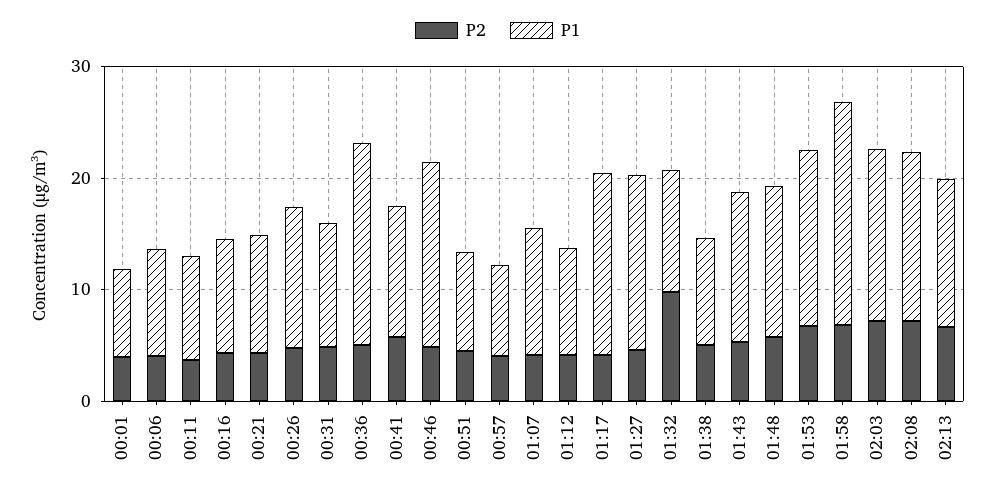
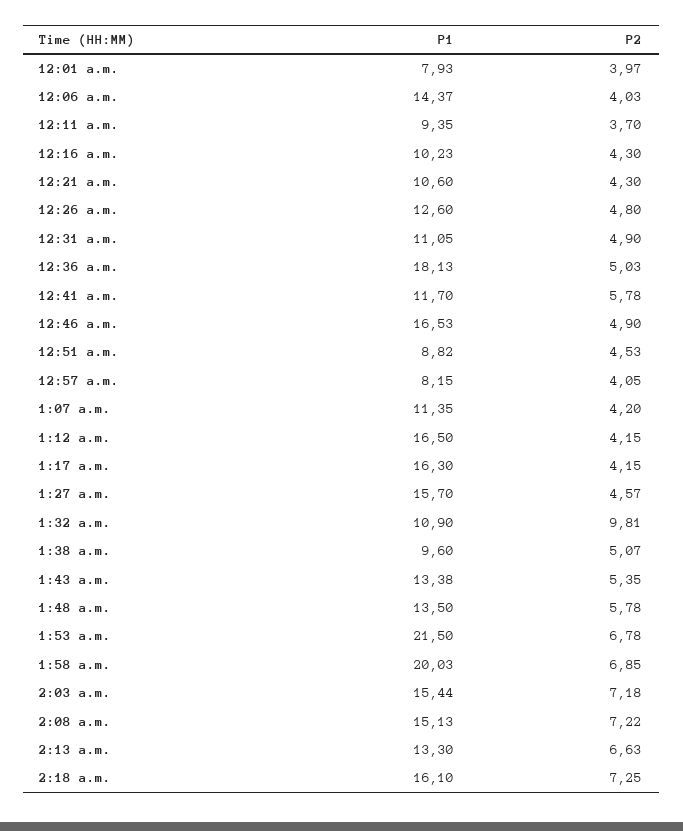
P1, 00:06: 10 -> 14.37
P1, 01:12: 10 -> 16.5
P1, 01:53: 16 -> 21.5
P1, 2:18 a.m.: none -> 16.1
P2, 2:18 a.m.: none -> 7.25

